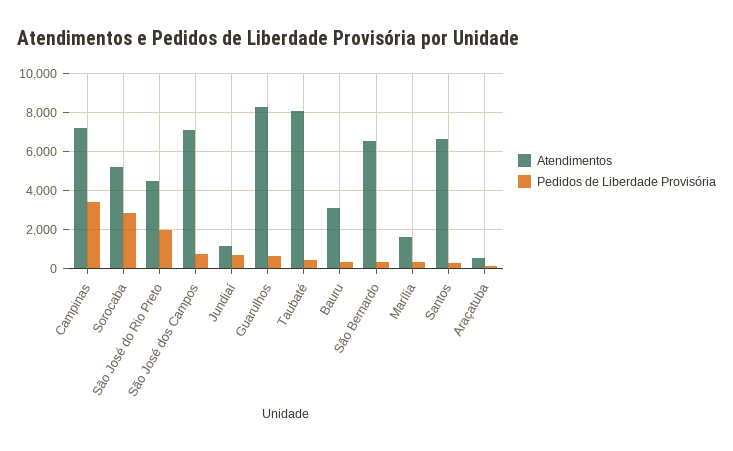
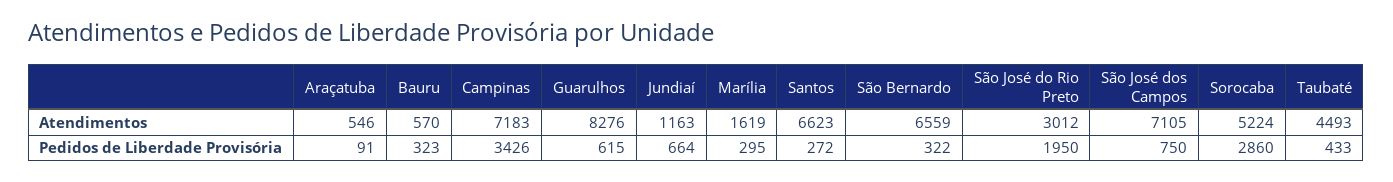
Atendimentos, São José do Rio Preto: 4500 -> 3012
Atendimentos, Taubaté: 8000 -> 4493
Atendimentos, Bauru: 3000 -> 570

